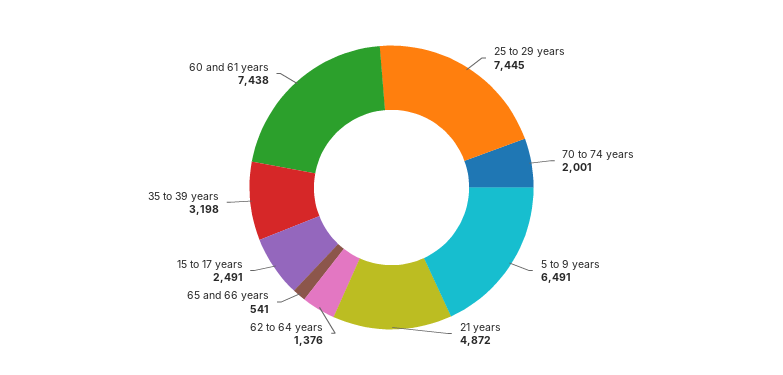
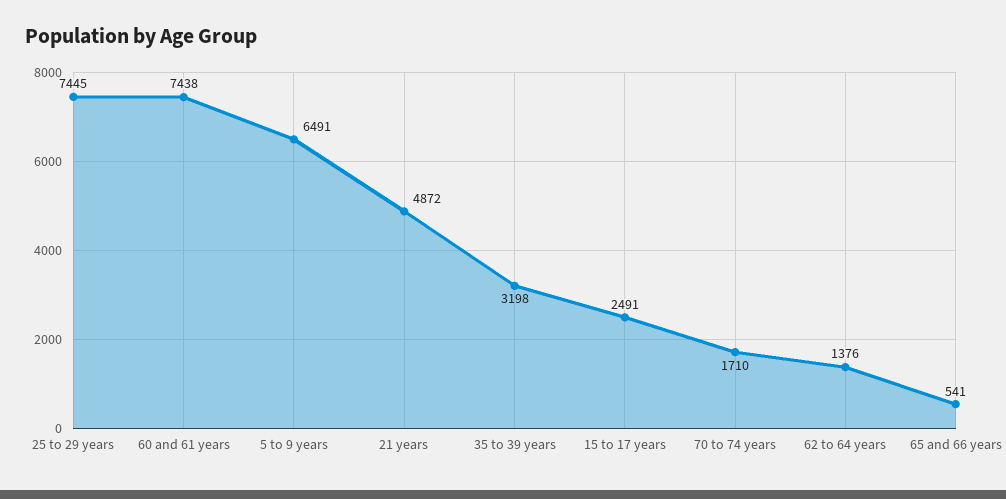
70 to 74 years: 2001 -> 1710

